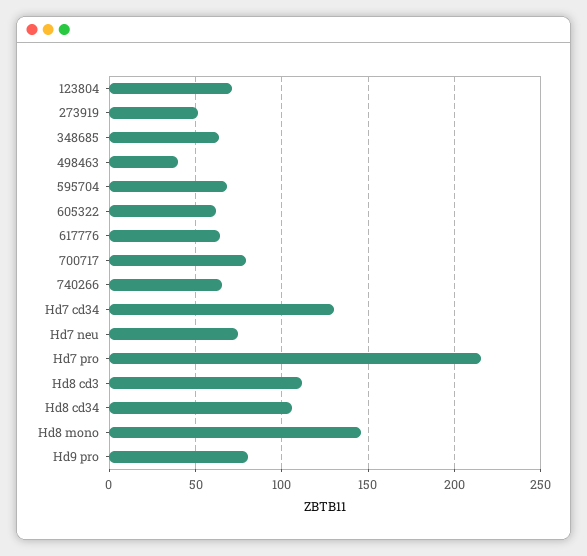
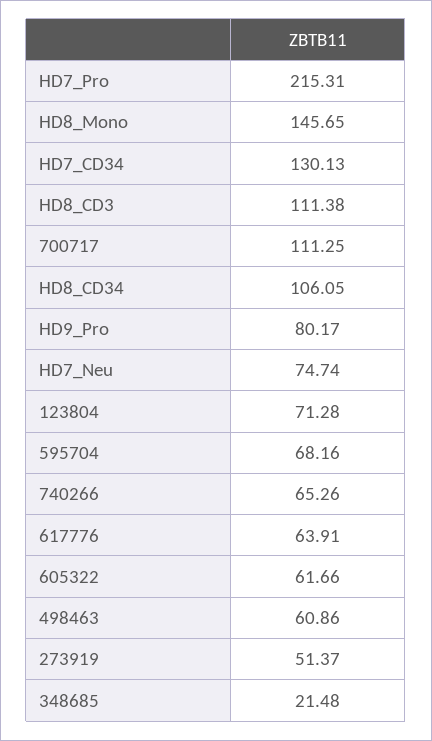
348685: 65 -> 21.48
498463: 40 -> 60.86
700717: 80 -> 111.25

